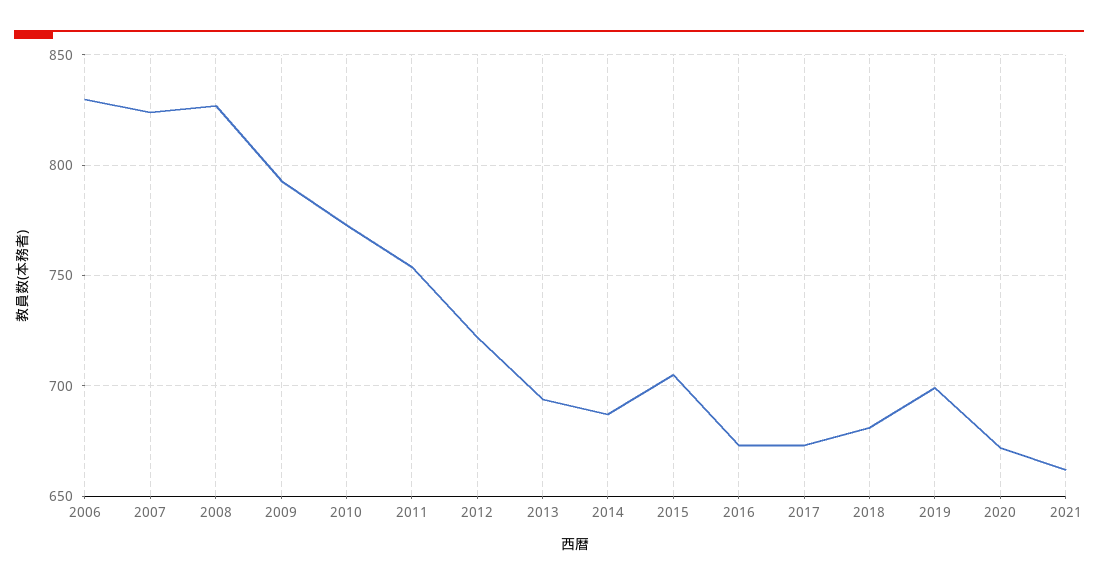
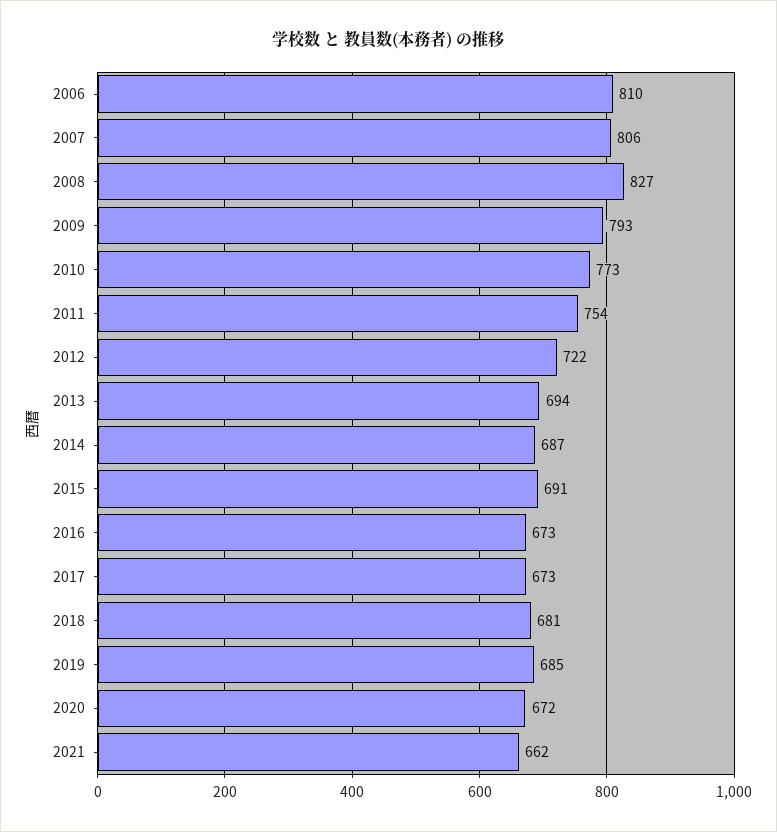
2006: 830 -> 810
2007: 825 -> 806
2015: 705 -> 691
2019: 700 -> 685

